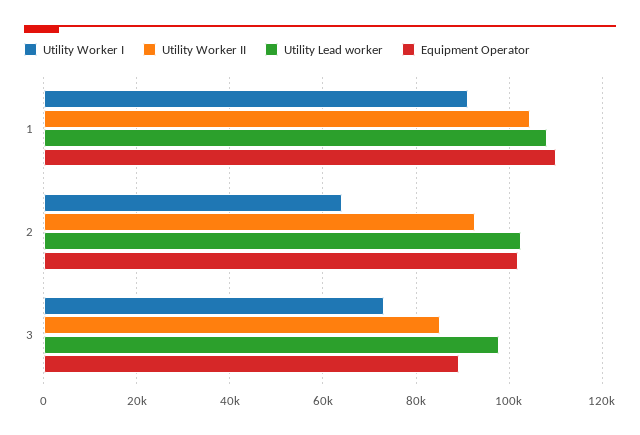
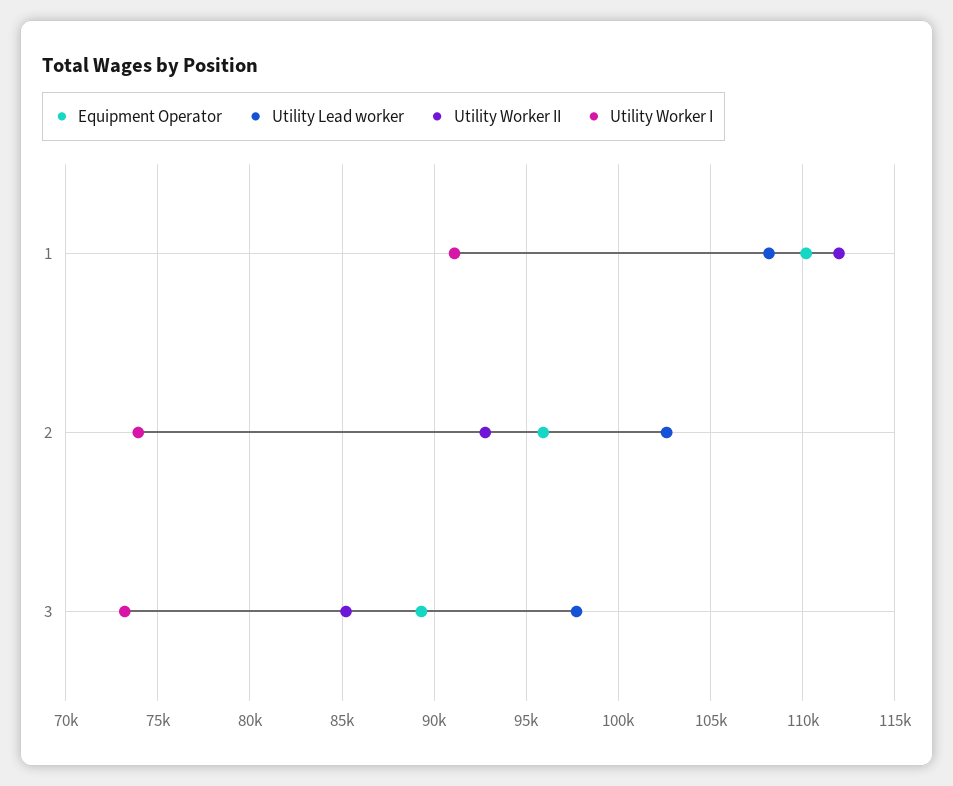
Utility Worker II, 1: 104000 -> 112000
Utility Worker I, 2: 64000 -> 74000
Equipment Operator, 2: 102000 -> 96000

